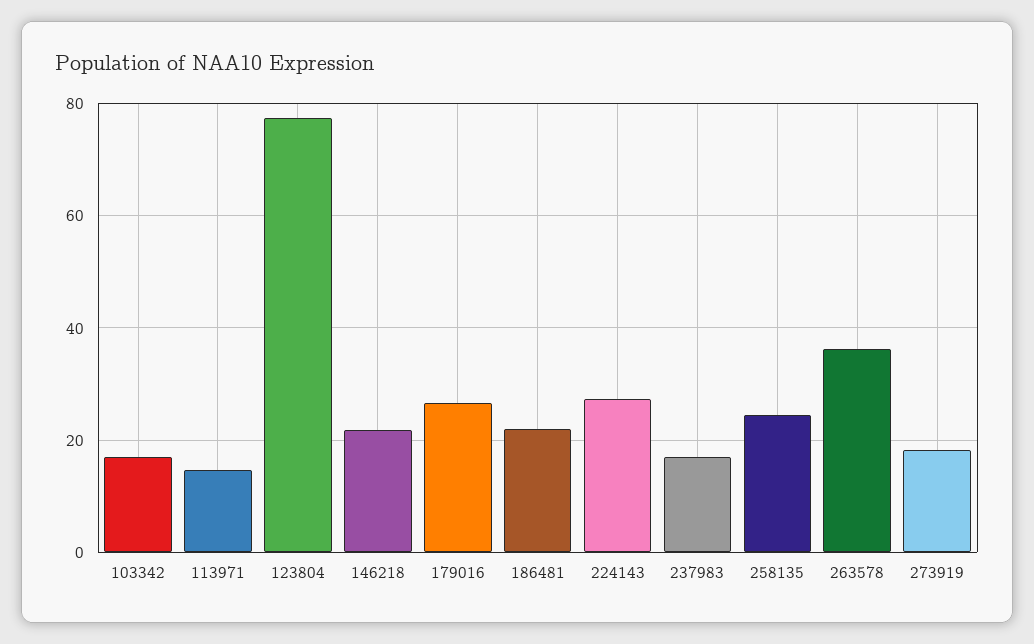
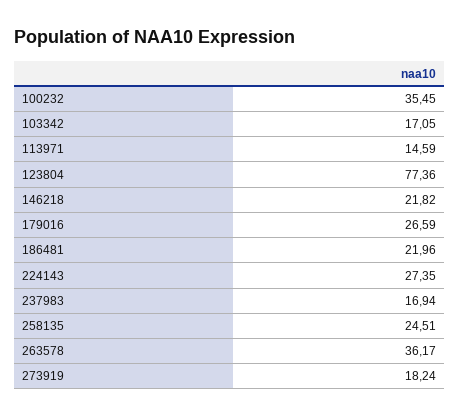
100232: none -> 35.45

